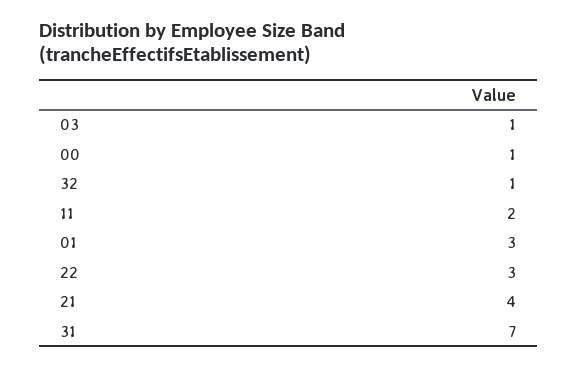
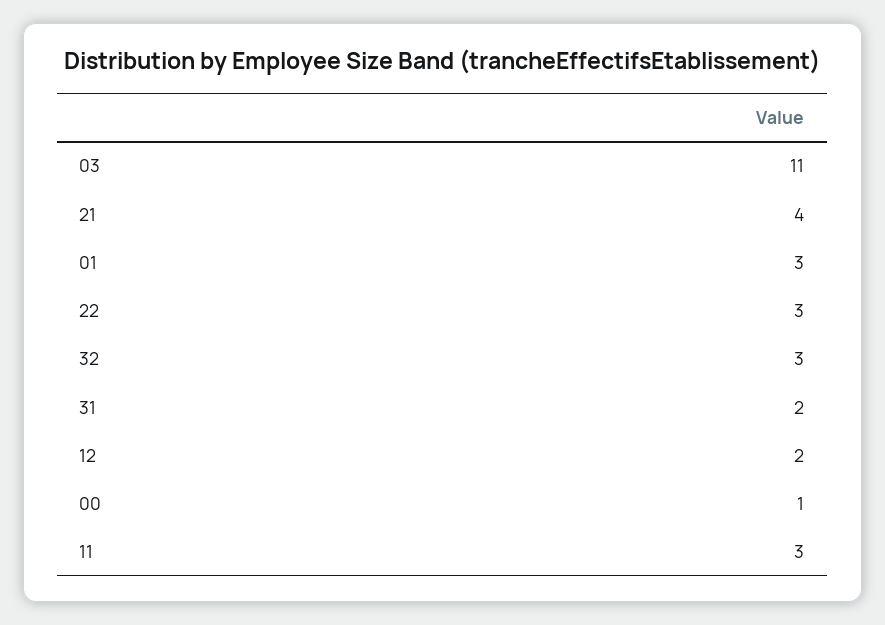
03: 1 -> 11
32: 1 -> 3
11: 2 -> 3
31: 7 -> 2
12: none -> 2

